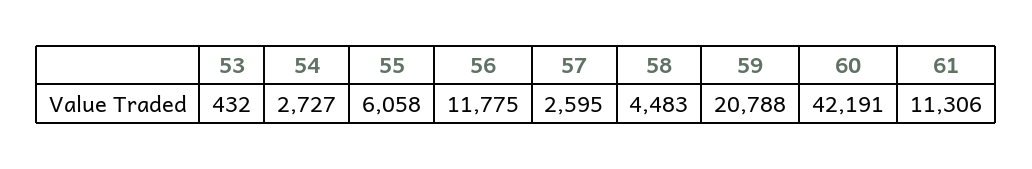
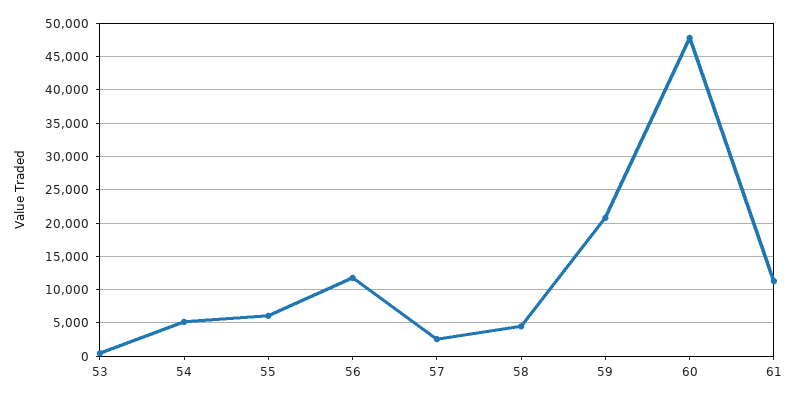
54: 2727 -> 5000
60: 42191 -> 48000

